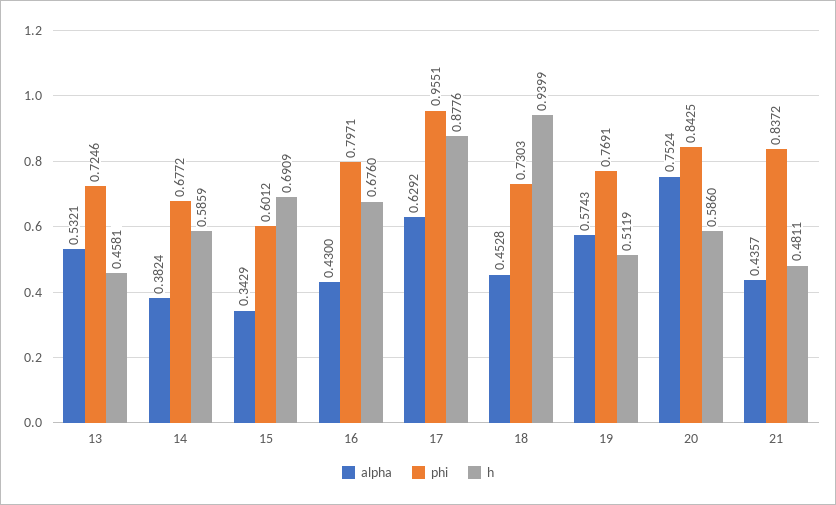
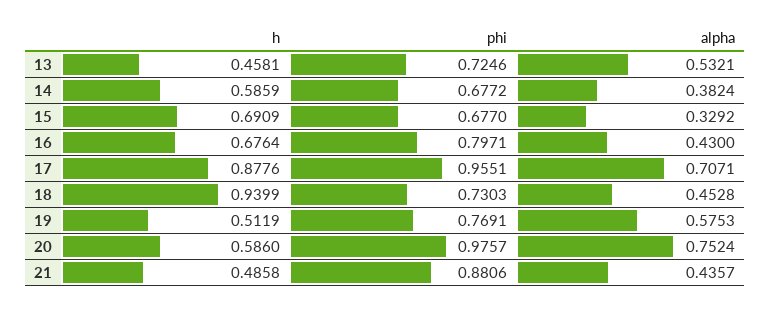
alpha, 15: 0.3429 -> 0.3292
phi, 15: 0.6012 -> 0.677
h, 16: 0.676 -> 0.6764
alpha, 17: 0.6292 -> 0.7071
alpha, 19: 0.5743 -> 0.5753
phi, 20: 0.8425 -> 0.9757
phi, 21: 0.8372 -> 0.8806
h, 21: 0.4811 -> 0.4858

